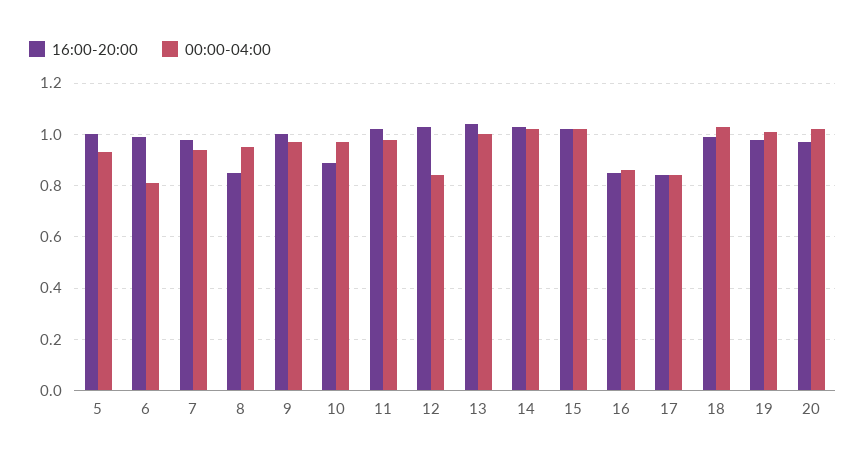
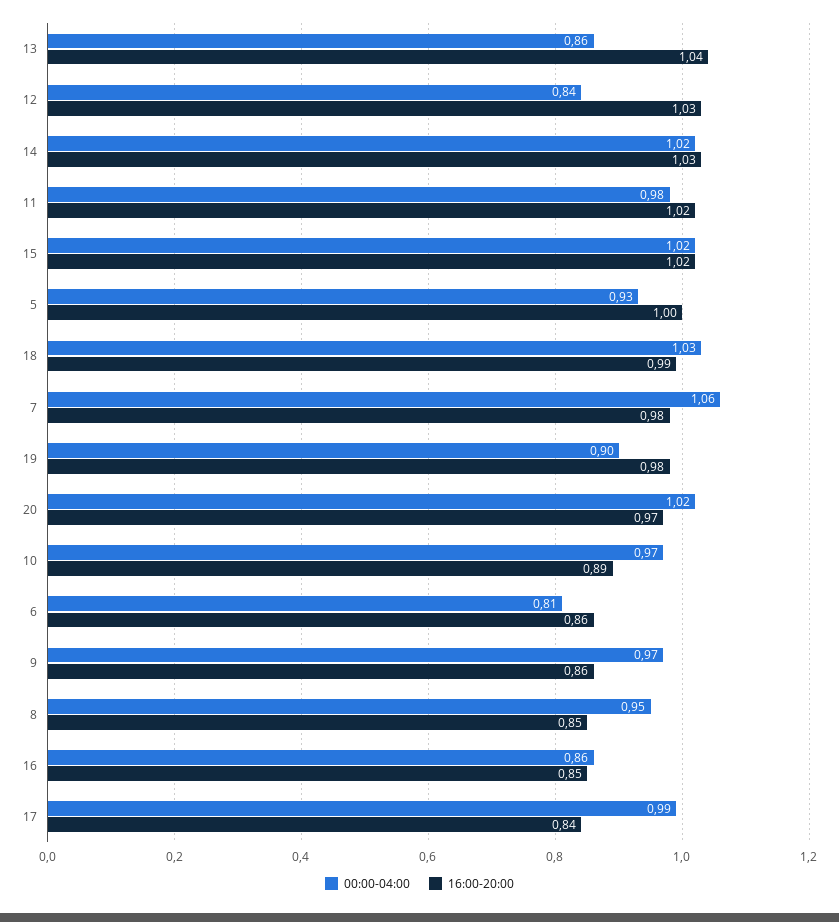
16:00-20:00, 6: 1 -> 0.86
00:00-04:00, 7: 0.95 -> 1.06
16:00-20:00, 9: 1 -> 0.86
00:00-04:00, 13: 1 -> 0.86
00:00-04:00, 17: 0.85 -> 0.99
00:00-04:00, 19: 1 -> 0.9

